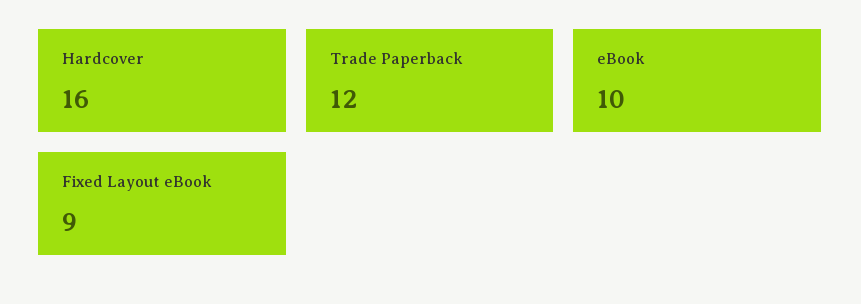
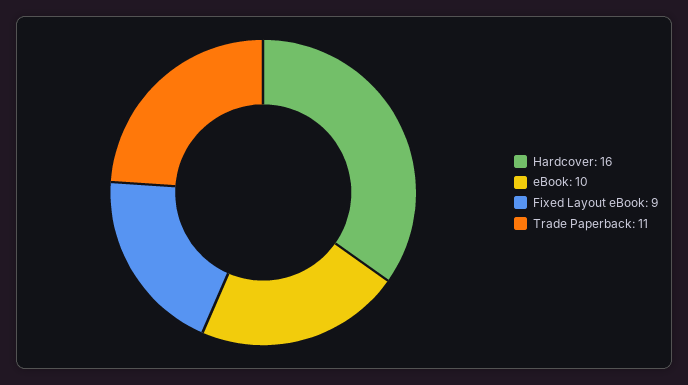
Trade Paperback: 12 -> 11

